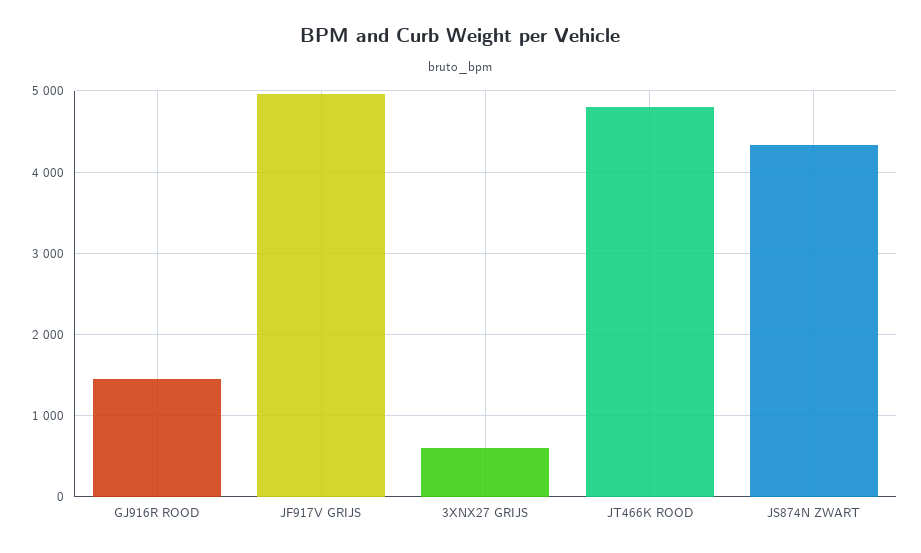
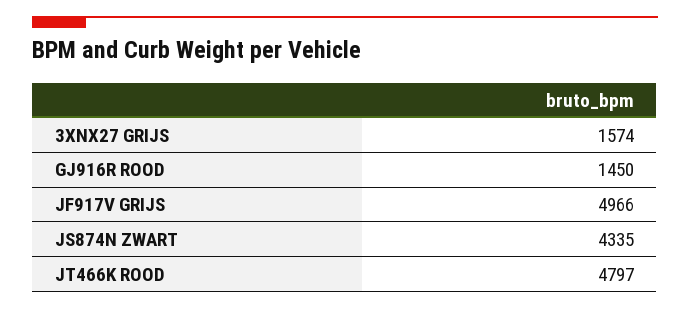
3XNX27 GRIJS: 600 -> 1574

